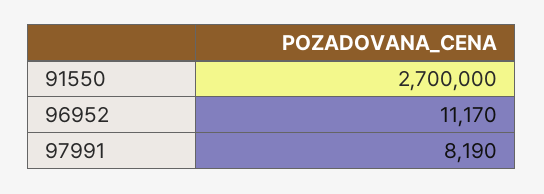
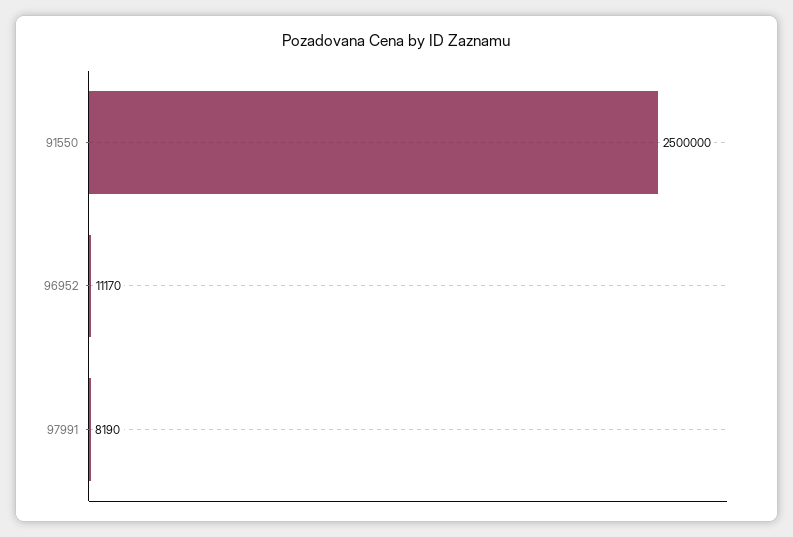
91550: 2700000 -> 2500000

